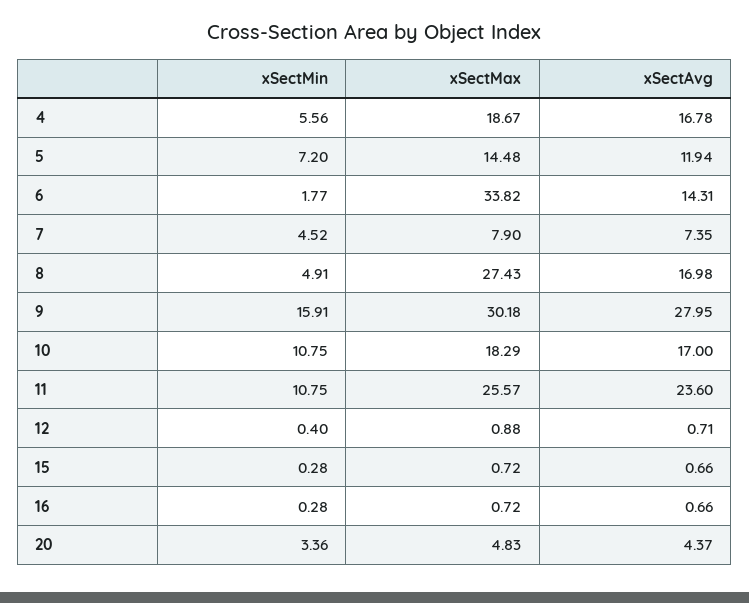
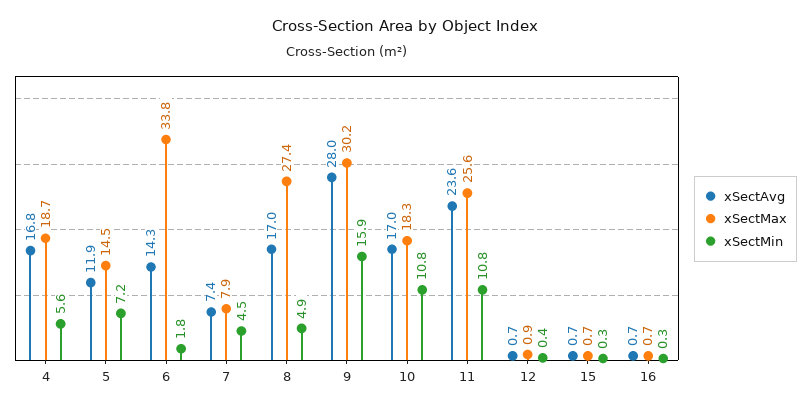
xSectMin, 20: 3.36 -> none
xSectMax, 20: 4.83 -> none
xSectAvg, 20: 4.37 -> none

